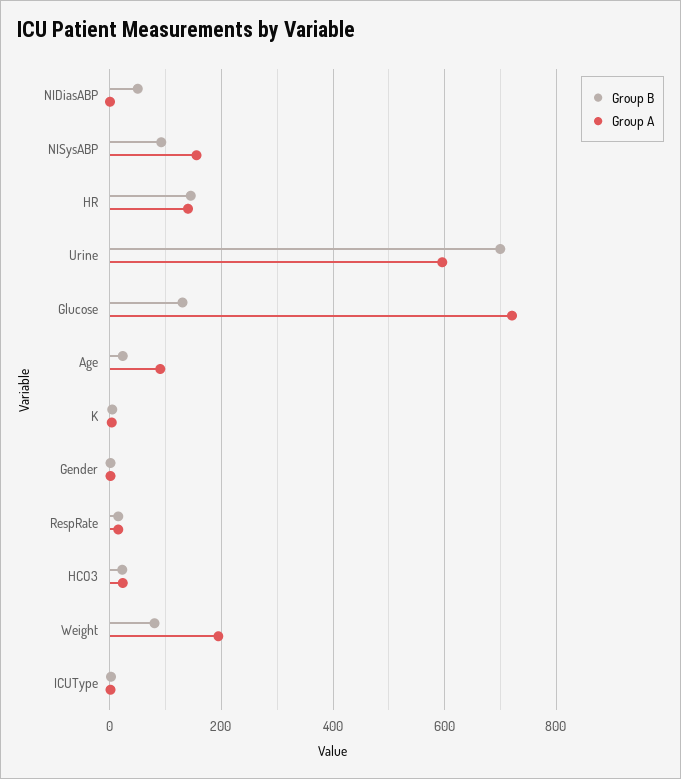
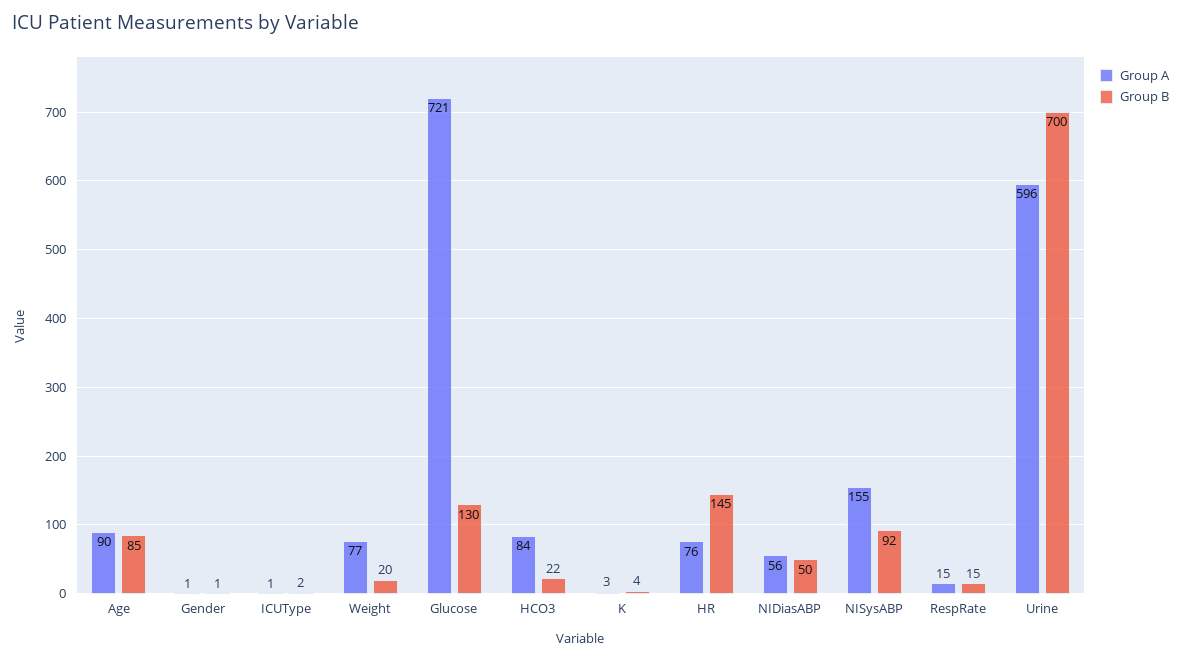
Group A, NIDiasABP: 0 -> 56
Group A, HR: 140 -> 76
Group B, Age: 20 -> 85
Group A, HCO3: 20 -> 84
Group B, Weight: 80 -> 20
Group A, Weight: 200 -> 77

